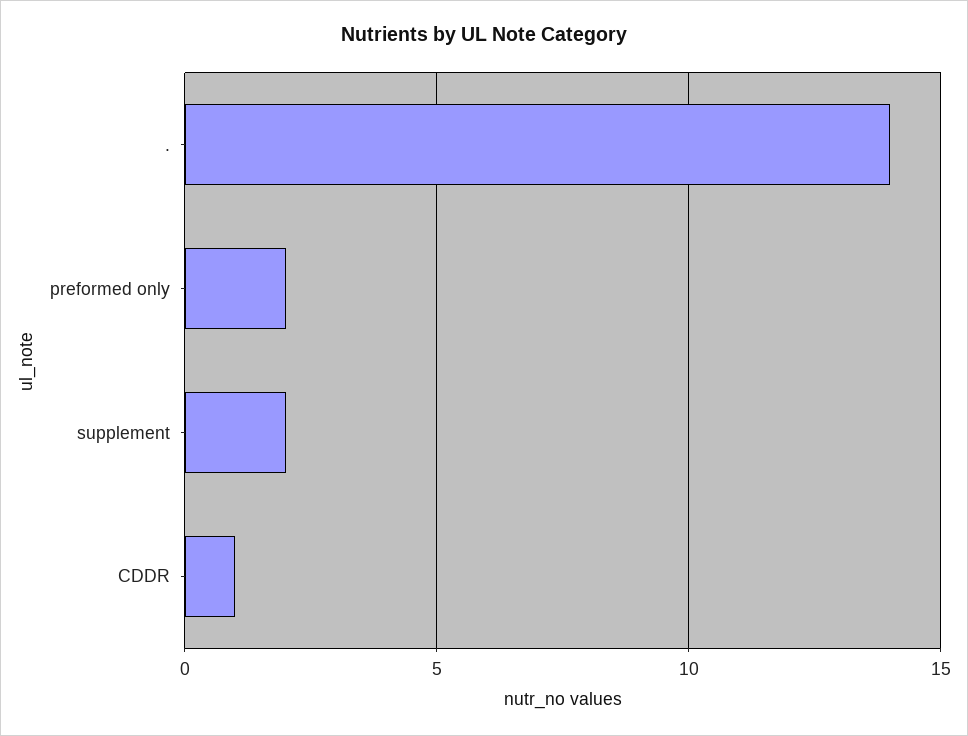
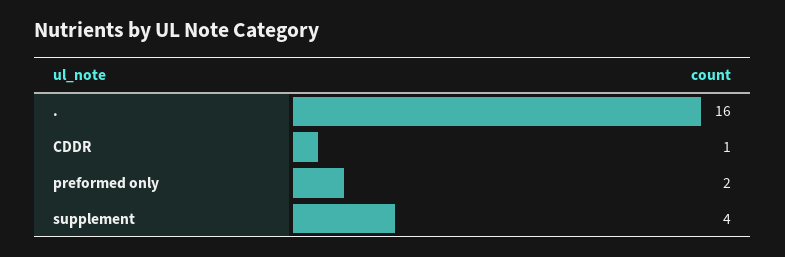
.: 14 -> 16
supplement: 2 -> 4

